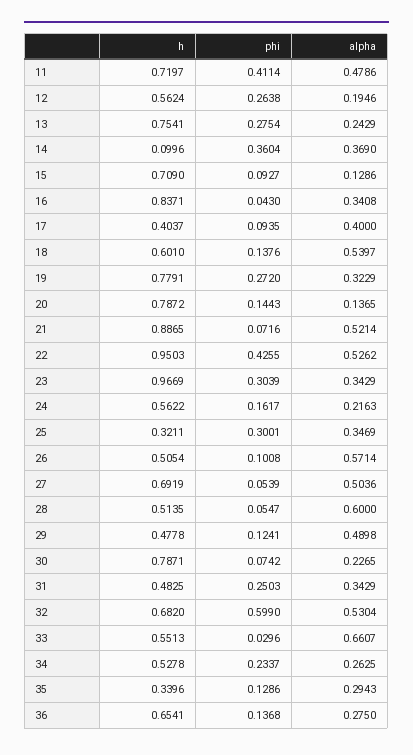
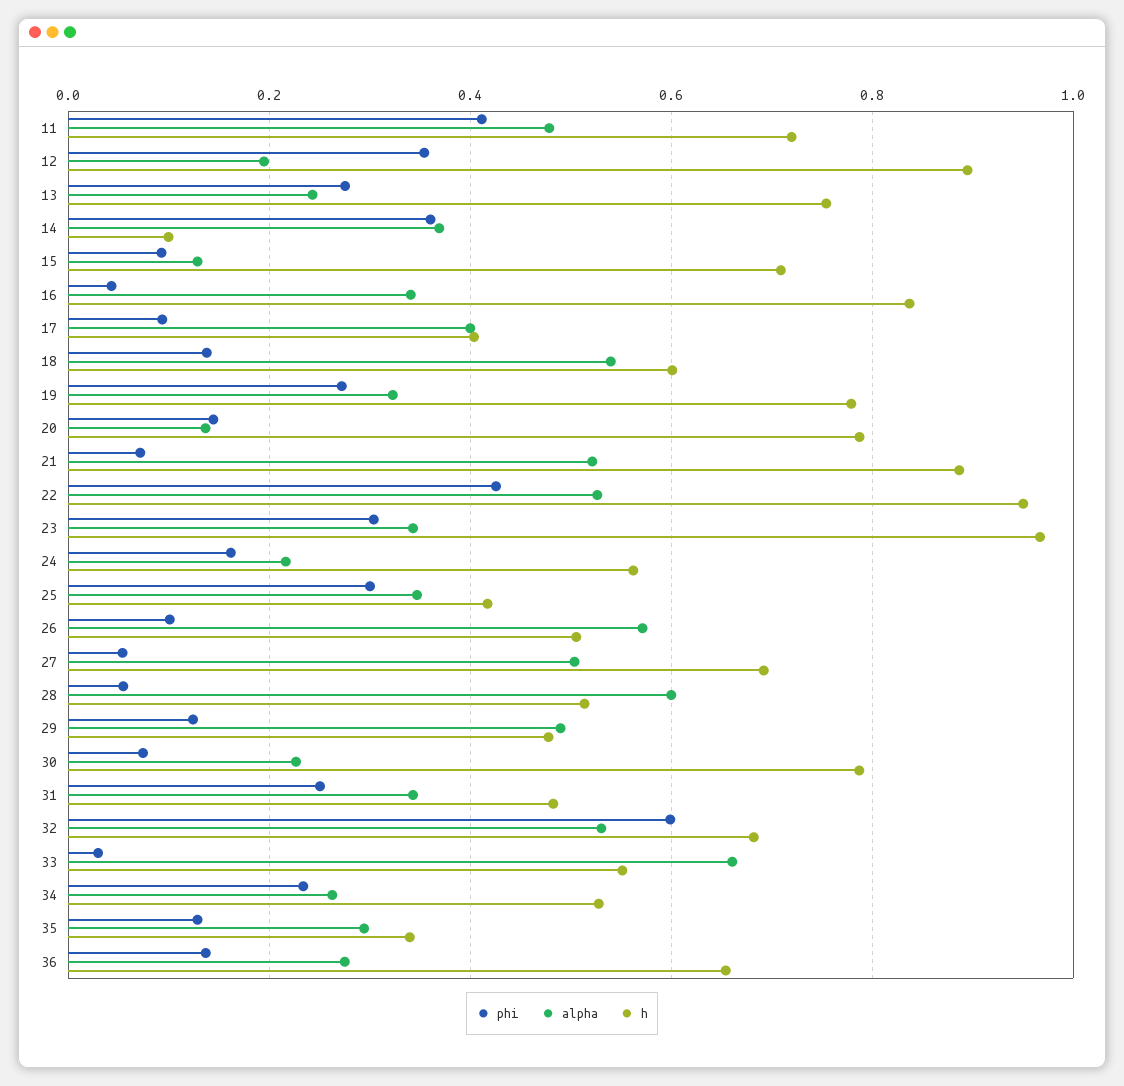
h, 12: 0.5624 -> 0.9
phi, 12: 0.2638 -> 0.36
h, 25: 0.3211 -> 0.42

